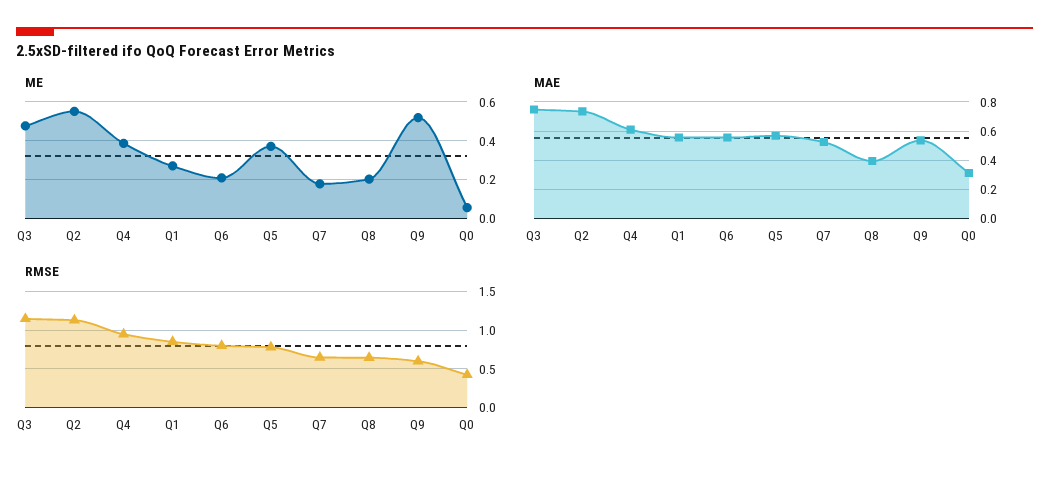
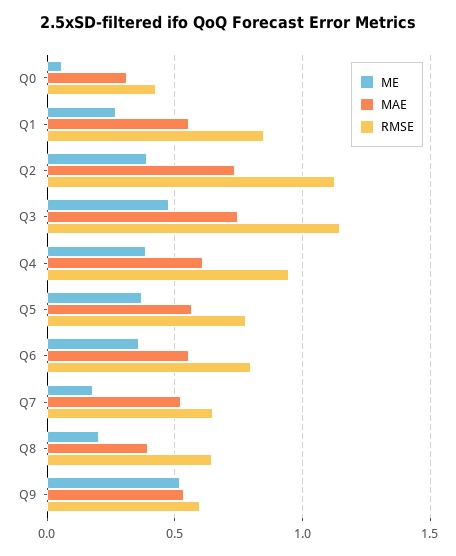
ME, Q2: 0.55 -> 0.4
ME, Q6: 0.2 -> 0.35

